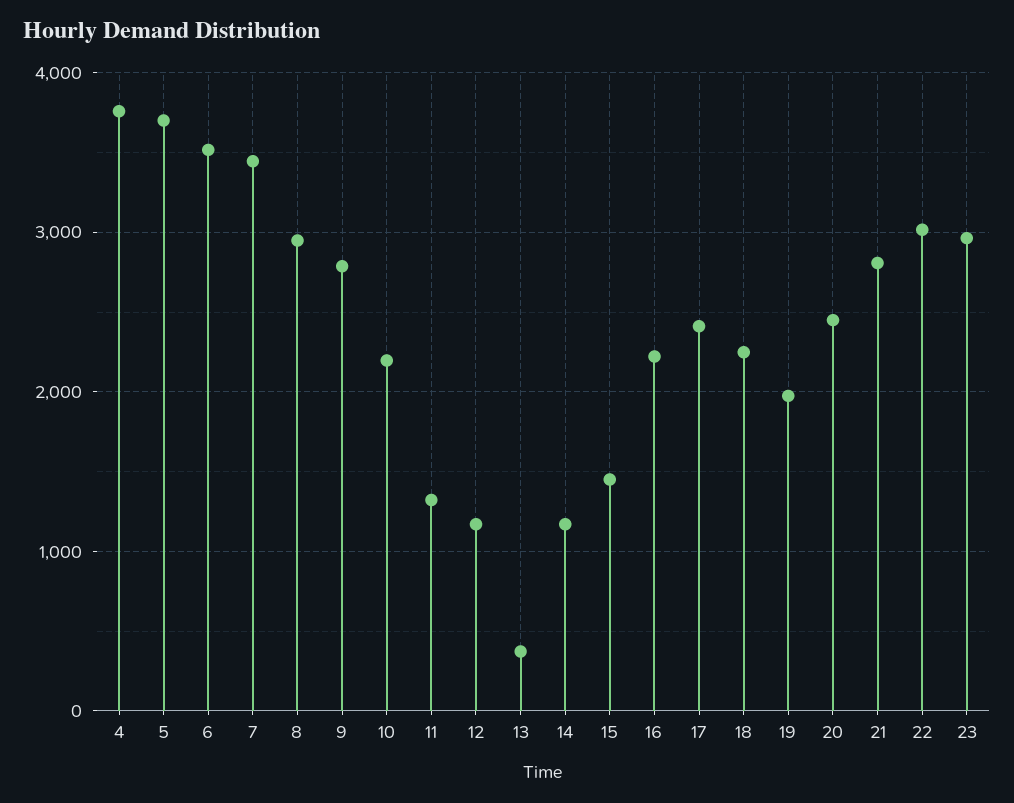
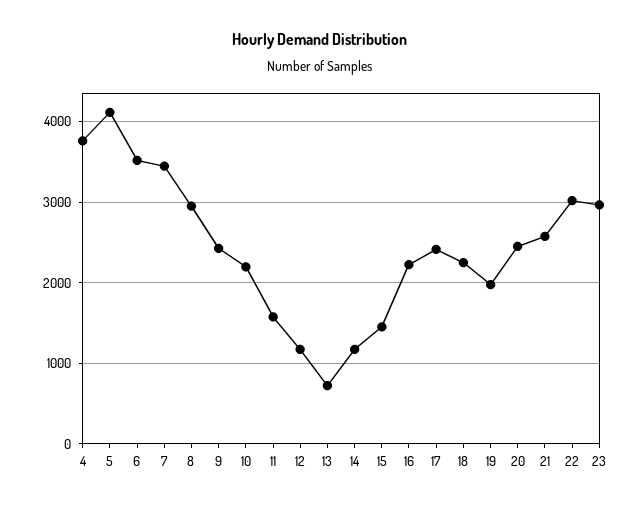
5: 3700 -> 4100
9: 2800 -> 2400
11: 1300 -> 1600
13: 400 -> 700
21: 2800 -> 2600

